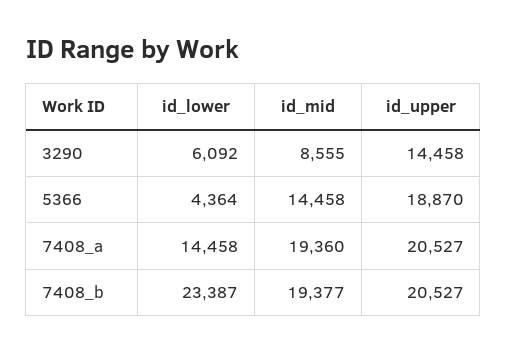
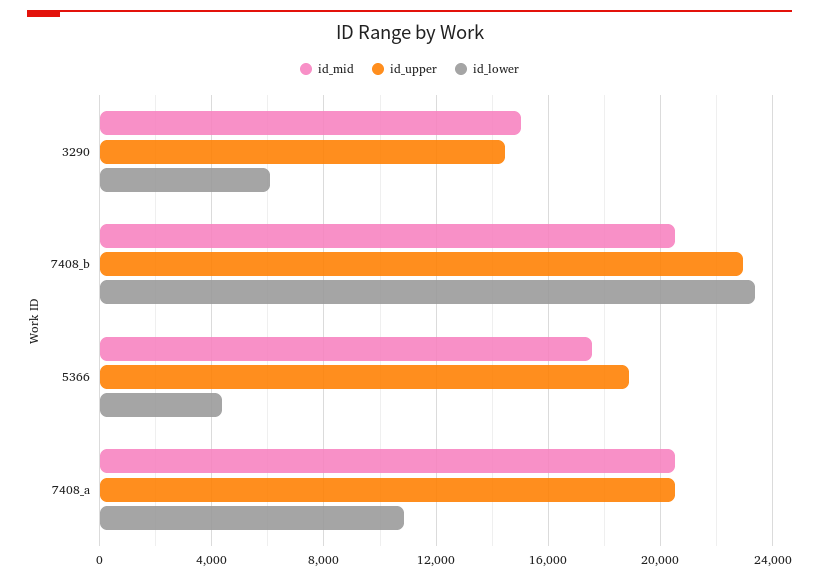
id_mid, 3290: 8555 -> 15000
id_mid, 5366: 14458 -> 17500
id_lower, 7408_a: 14458 -> 11000
id_mid, 7408_a: 19360 -> 20500
id_mid, 7408_b: 19377 -> 20500
id_upper, 7408_b: 20527 -> 23000

